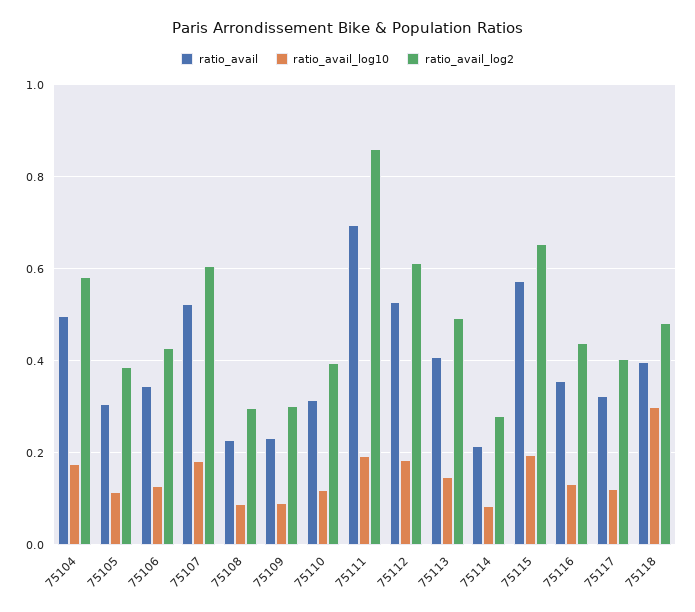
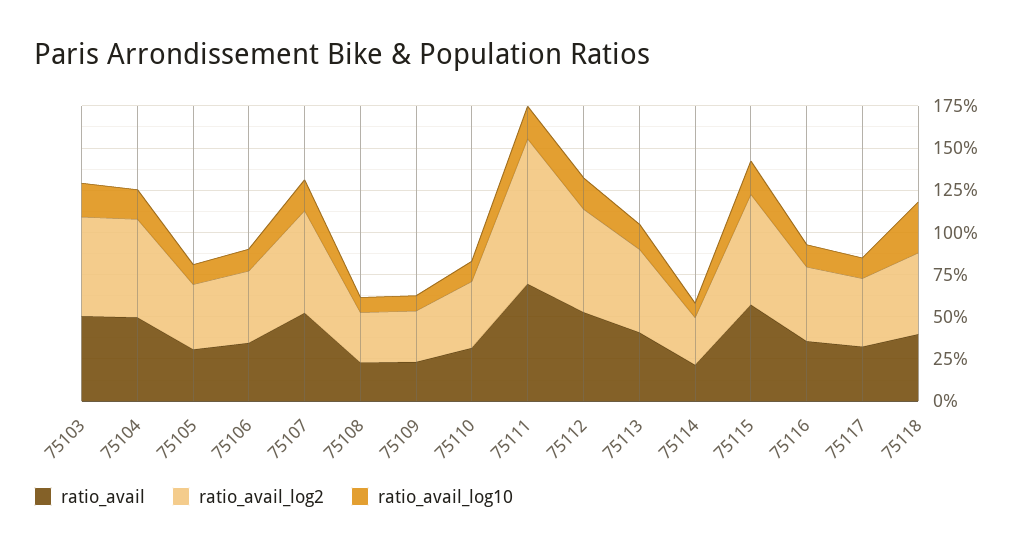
ratio_avail, 75103: none -> 0.5
ratio_avail_log2, 75103: none -> 0.6
ratio_avail_log10, 75103: none -> 0.2

